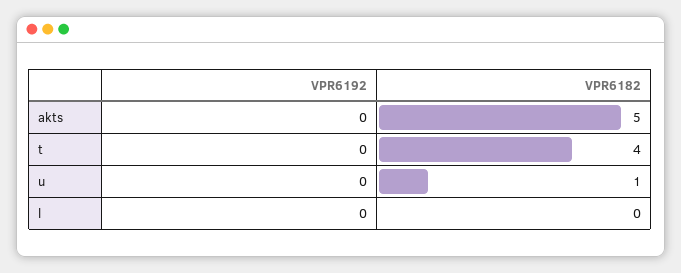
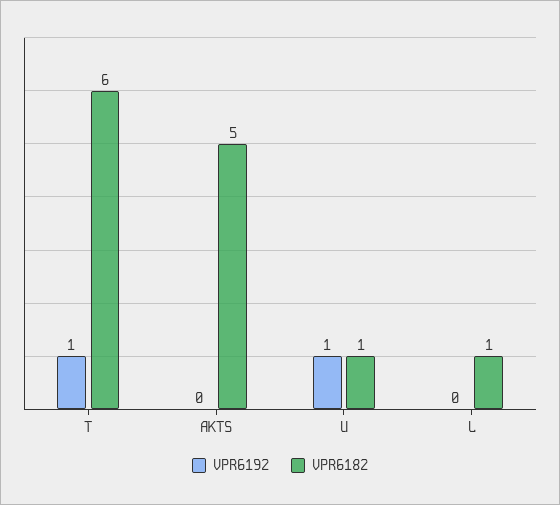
VPR6192, t: 0 -> 1
VPR6182, t: 4 -> 6
VPR6192, u: 0 -> 1
VPR6182, l: 0 -> 1

